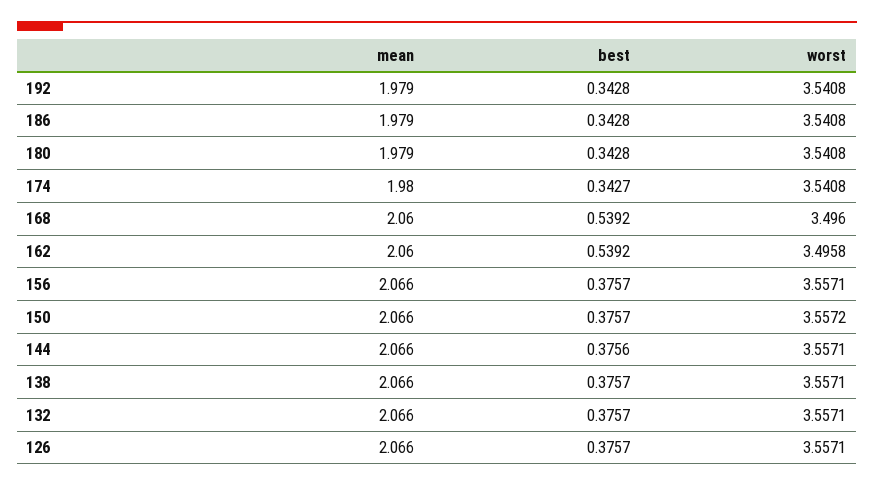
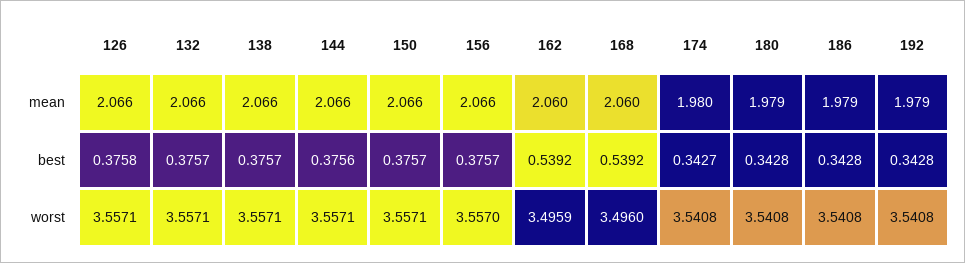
worst, 162: 3.4958 -> 3.4959
worst, 156: 3.5571 -> 3.557
worst, 150: 3.5572 -> 3.5571
best, 126: 0.3757 -> 0.3758

